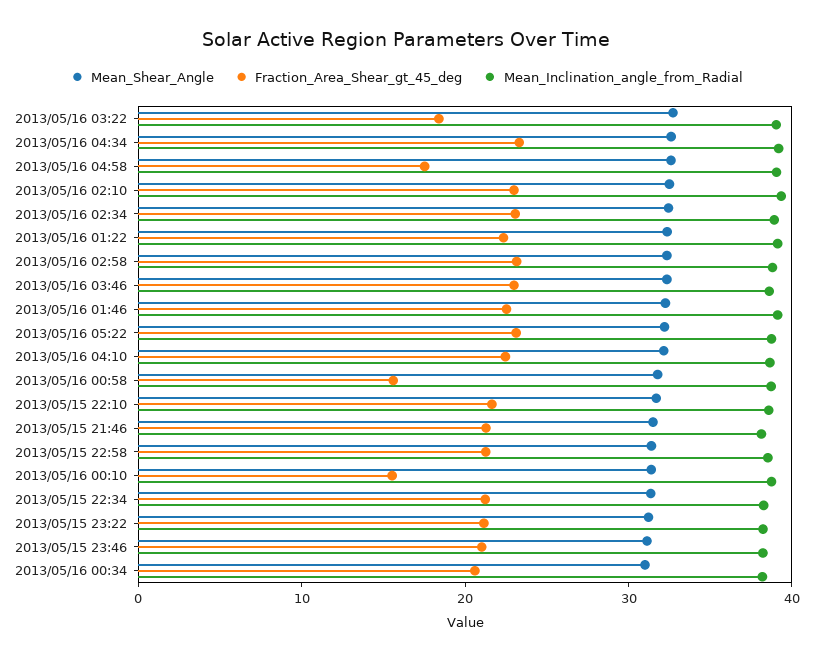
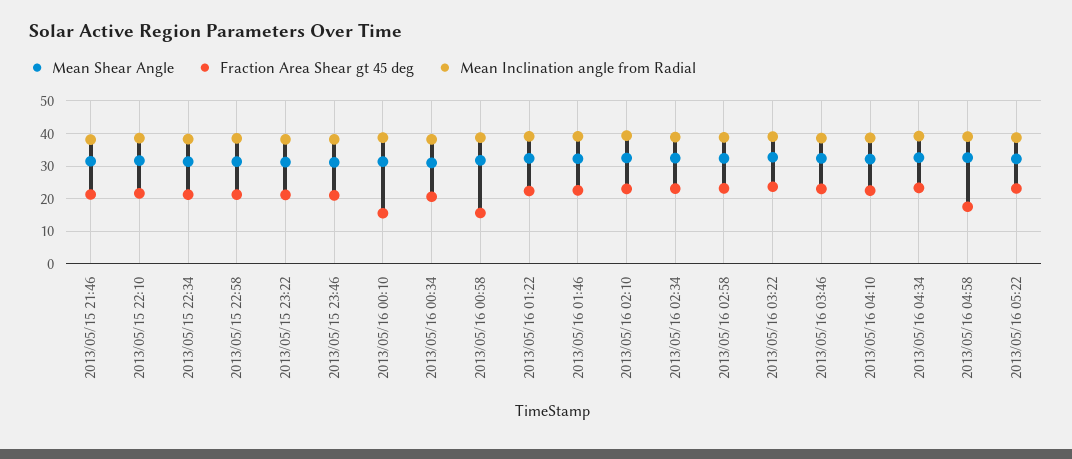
Fraction_Area_Shear_gt_45_deg, 2013/05/16 03:22: 18 -> 24

